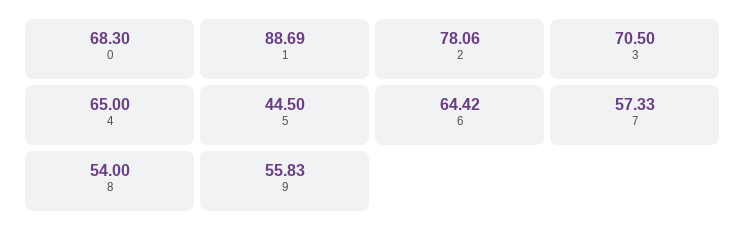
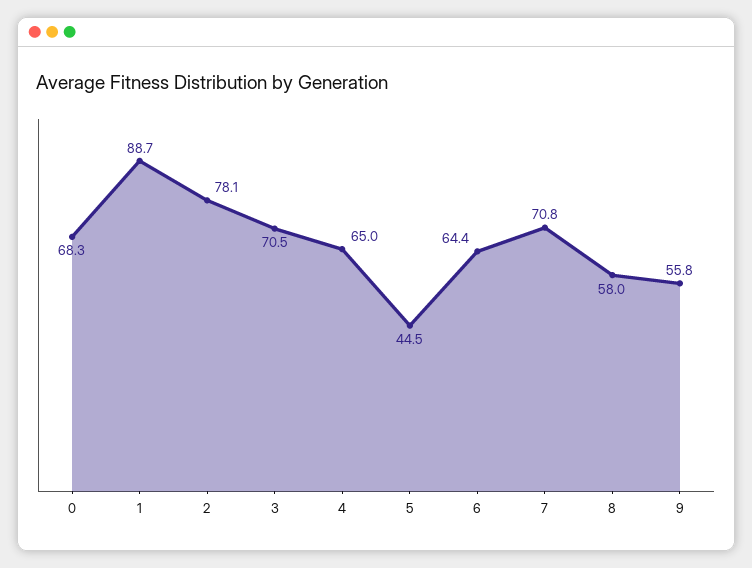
7: 57.33 -> 70.8
8: 54 -> 58

